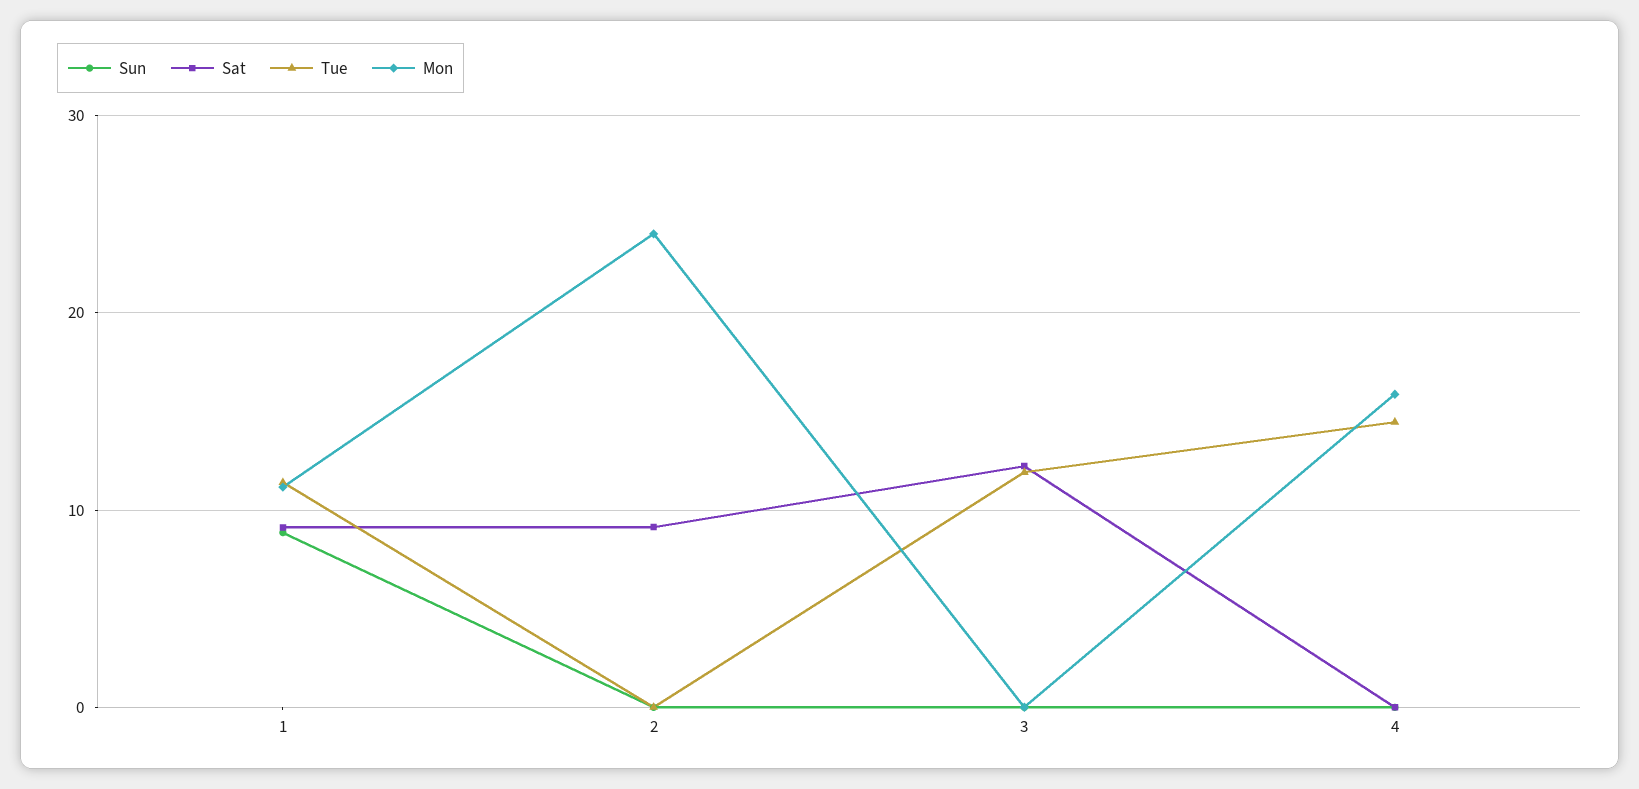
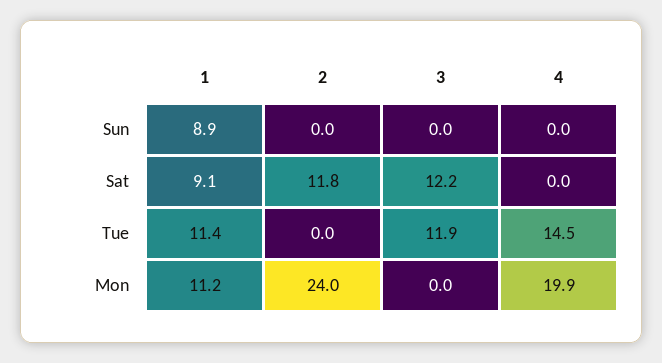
Sat, 2: 9 -> 11.8
Mon, 4: 16 -> 19.9

